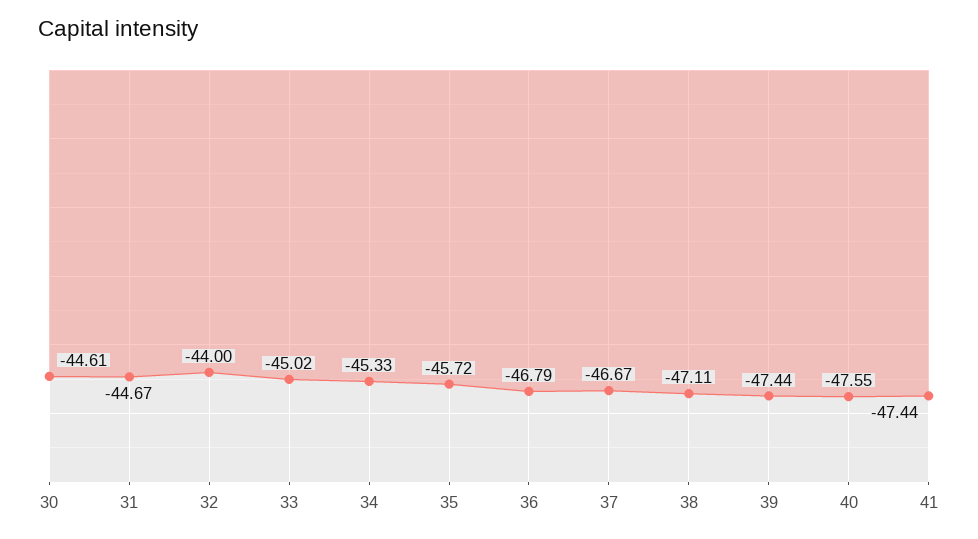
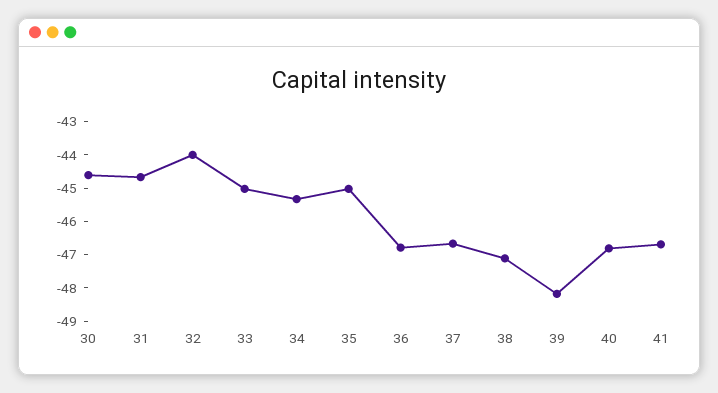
35: -45.72 -> -45
39: -47.44 -> -48.25
40: -47.55 -> -46.75
41: -47.44 -> -46.75

